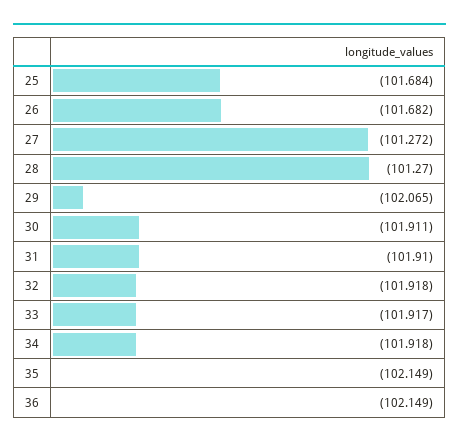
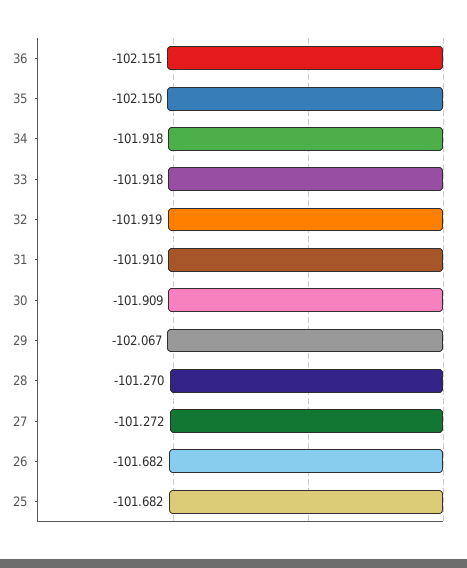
25: -101.684 -> -101.682
29: -102.065 -> -102.067
30: -101.911 -> -101.909
32: -101.918 -> -101.919
33: -101.917 -> -101.918
35: -102.149 -> -102.15
36: -102.149 -> -102.151

